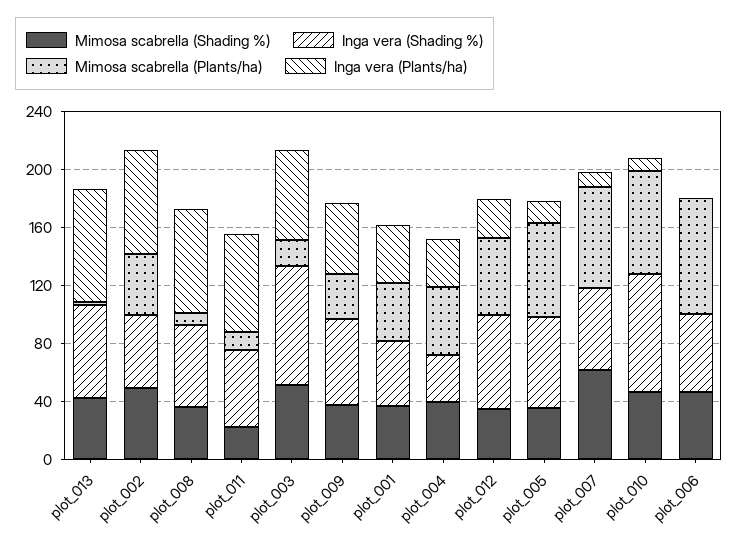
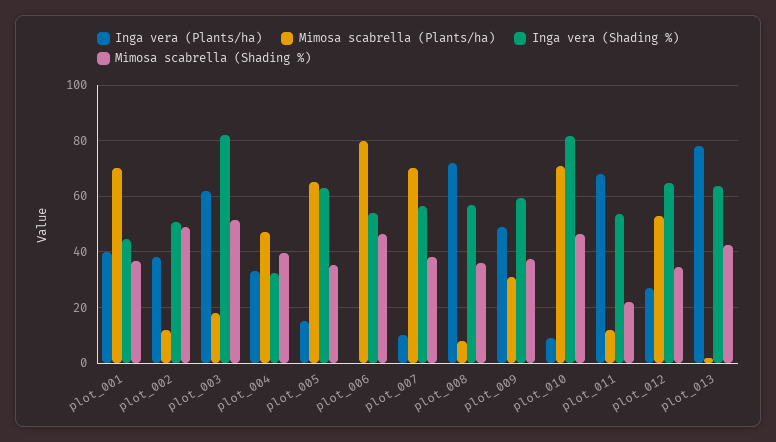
Mimosa scabrella (Plants/ha), plot_002: 40 -> 12.5
Inga vera (Plants/ha), plot_002: 70 -> 37.5
Mimosa scabrella (Plants/ha), plot_001: 40 -> 70
Mimosa scabrella (Shading %), plot_007: 60 -> 37.5

